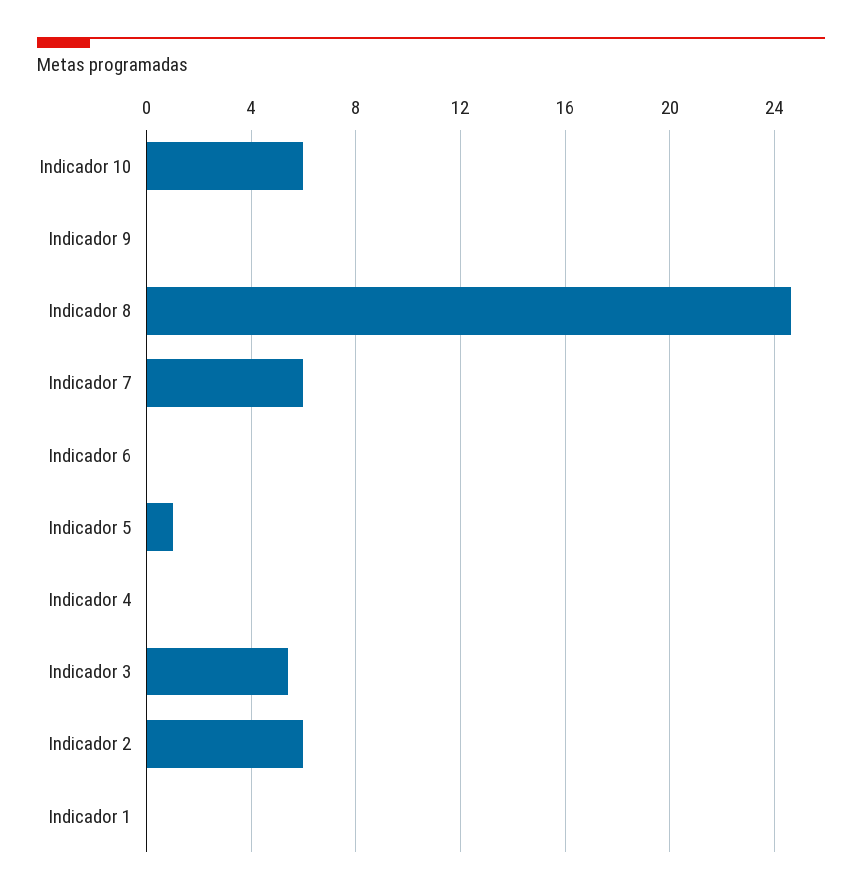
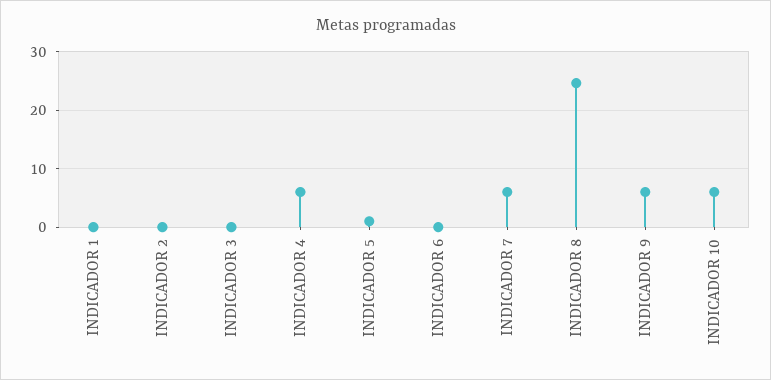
Indicador 9: 0 -> 6
Indicador 4: 0 -> 6
Indicador 3: 5.5 -> 0
Indicador 2: 6 -> 0

